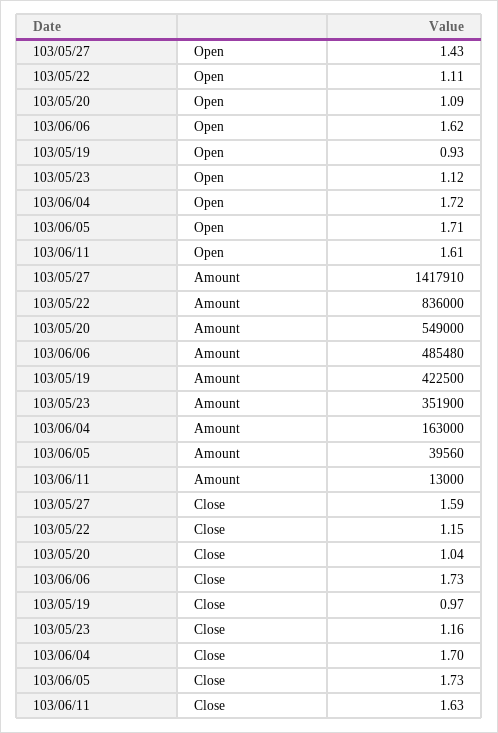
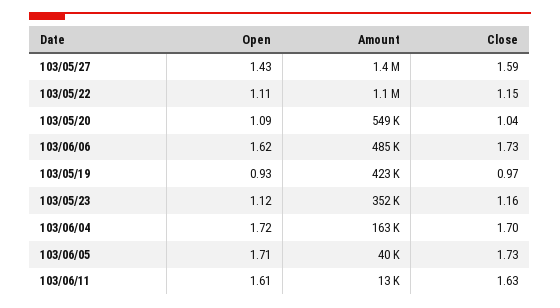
103/05/22, Amount: 836000 -> 1100000

